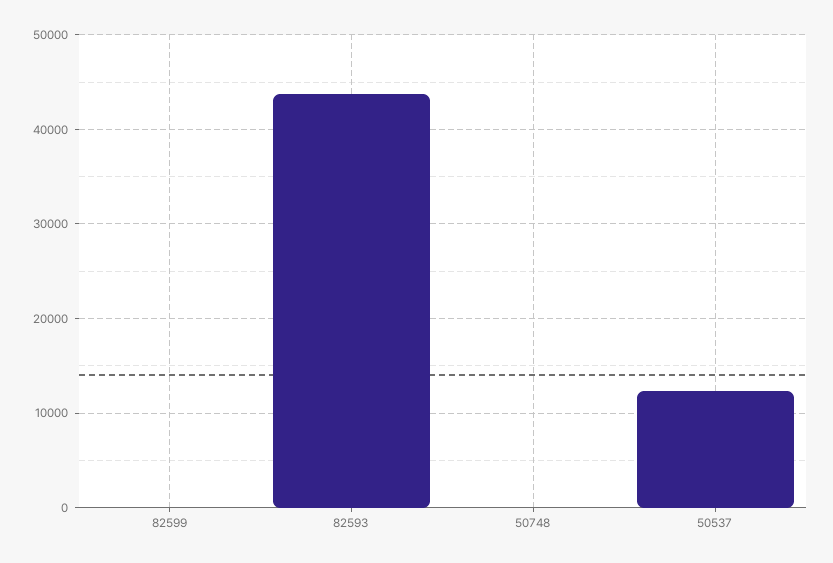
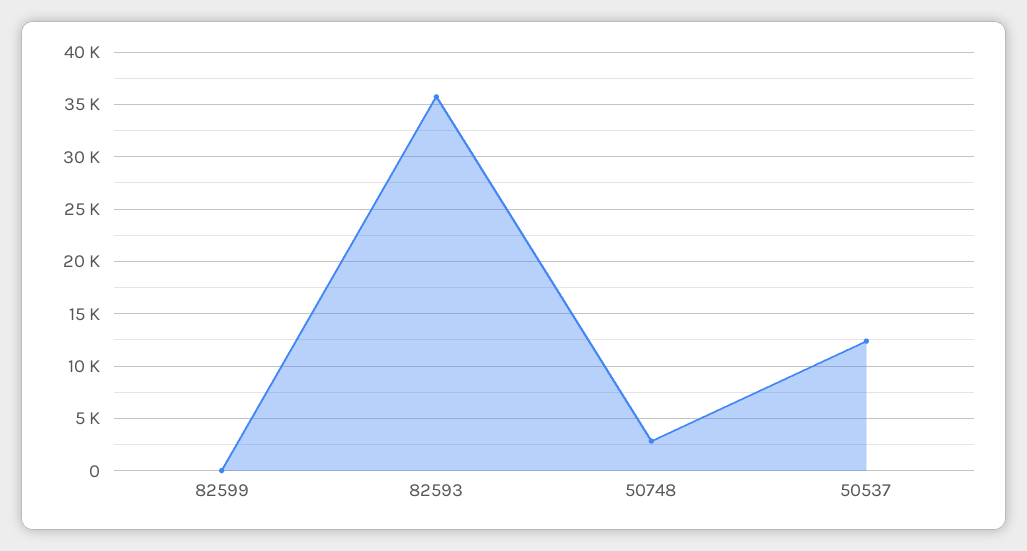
82593: 44000 -> 36000
50748: 0 -> 3000

